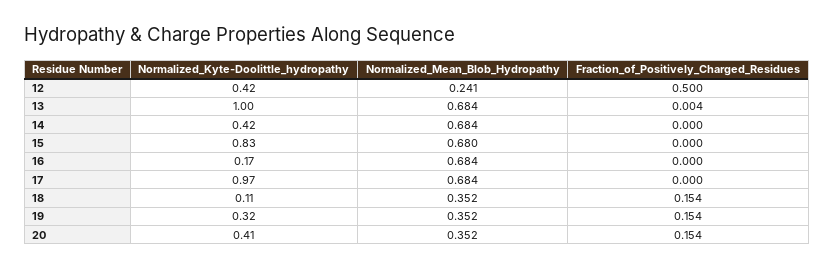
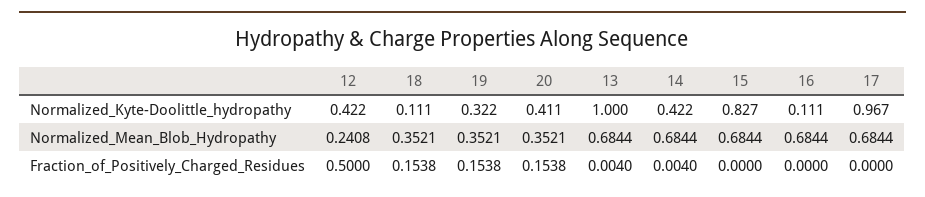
Fraction_of_Positively_Charged_Residues, 14: 0 -> 0.004
Normalized_Mean_Blob_Hydropathy, 15: 0.68 -> 0.6844
Normalized_Kyte-Doolittle_hydropathy, 16: 0.17 -> 0.111

